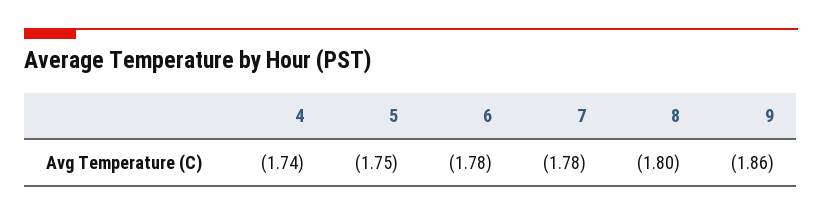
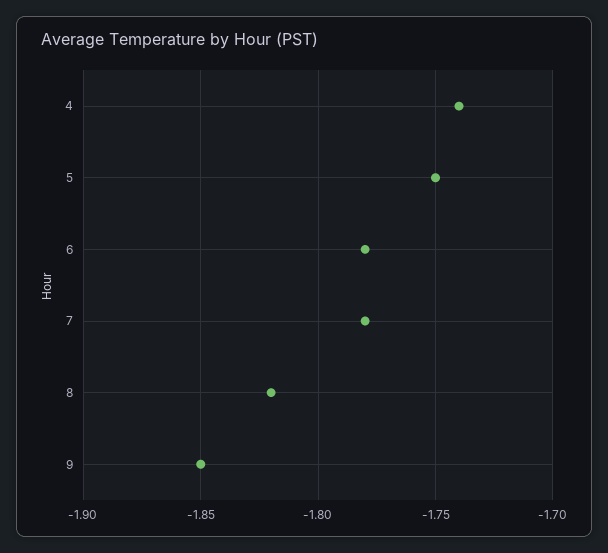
8: -1.8 -> -1.82
9: -1.86 -> -1.85

